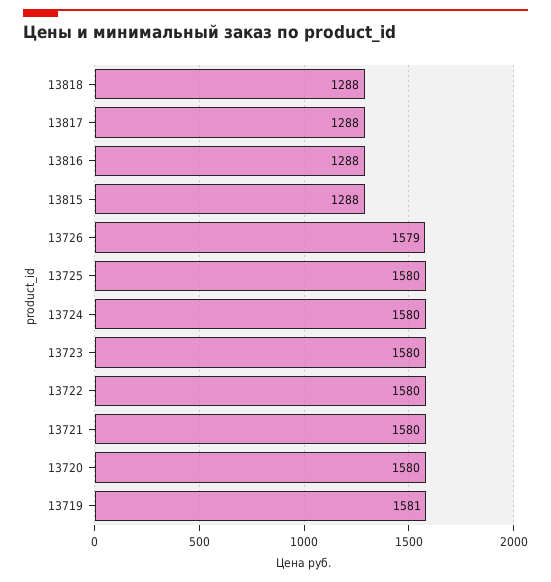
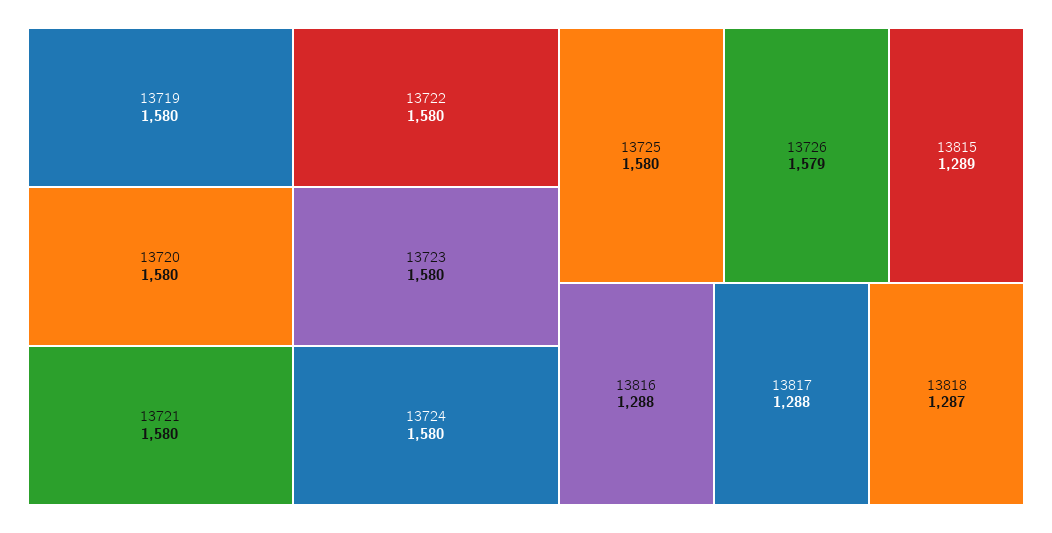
13818: 1288 -> 1287
13815: 1288 -> 1289
13719: 1581 -> 1580

